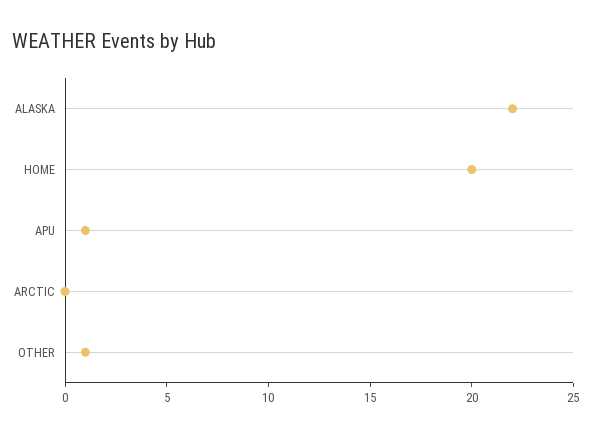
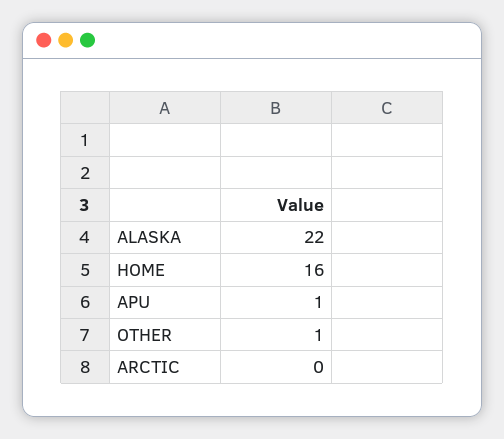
HOME: 20 -> 16

